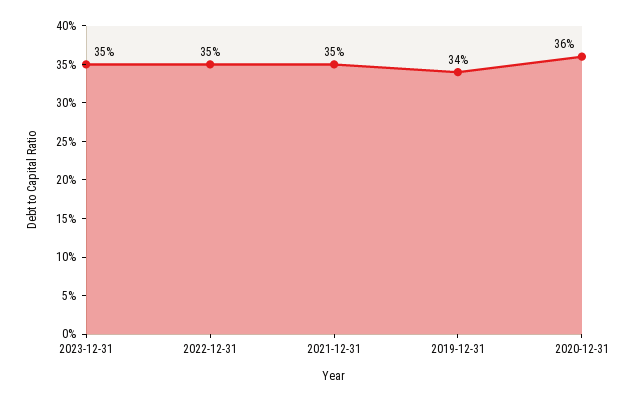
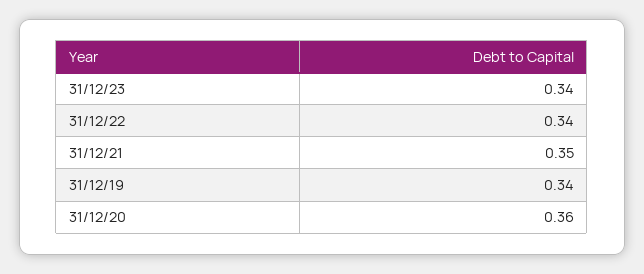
2023-12-31: 0.35 -> 0.34
2022-12-31: 0.35 -> 0.34

